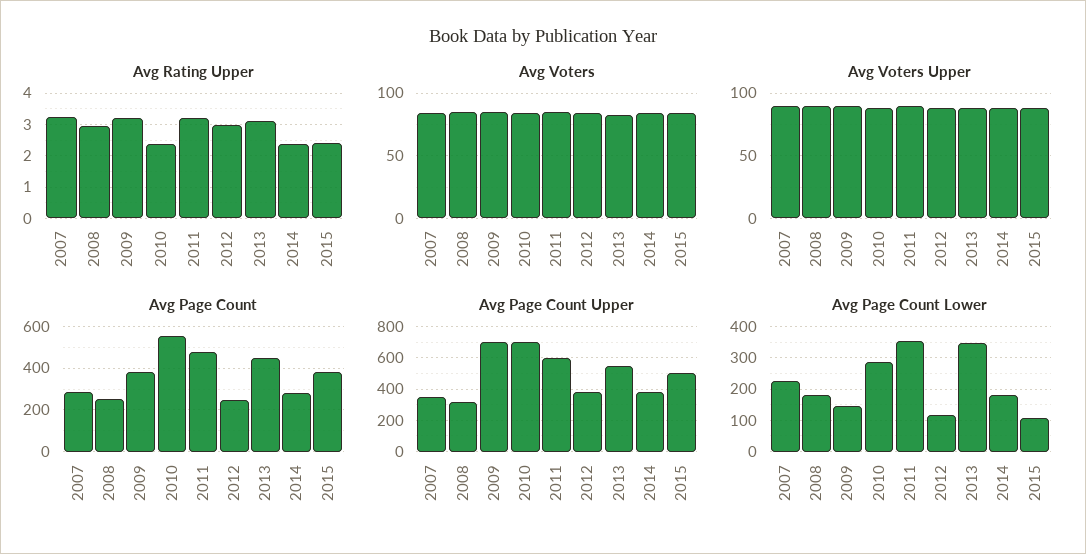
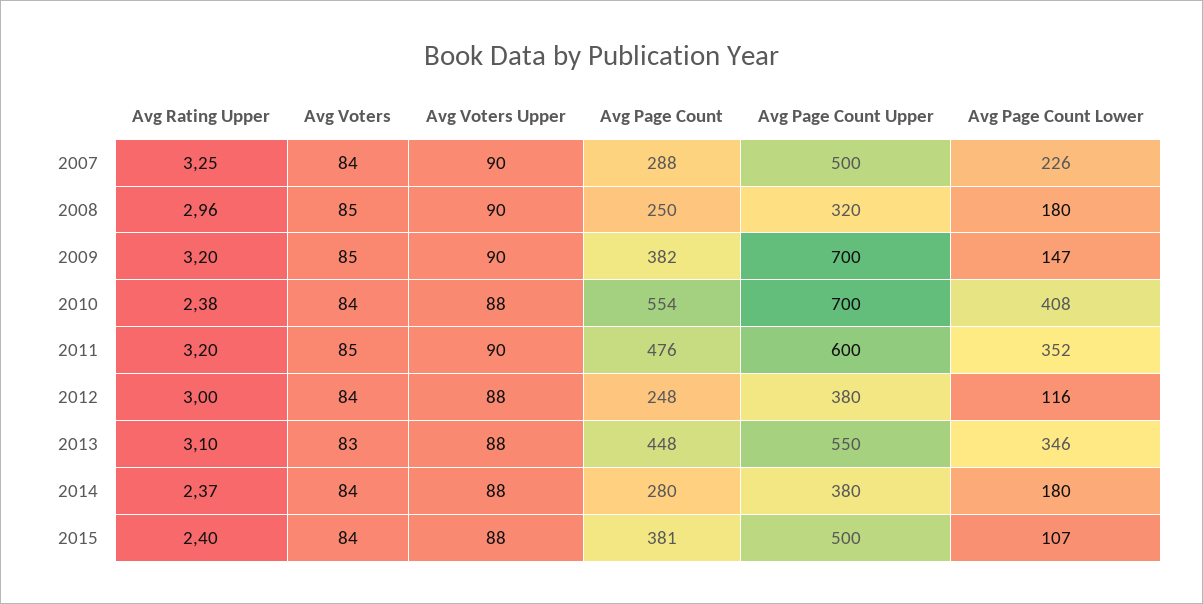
Avg Page Count Upper, 2007: 350 -> 500
Avg Page Count Lower, 2010: 280 -> 408

